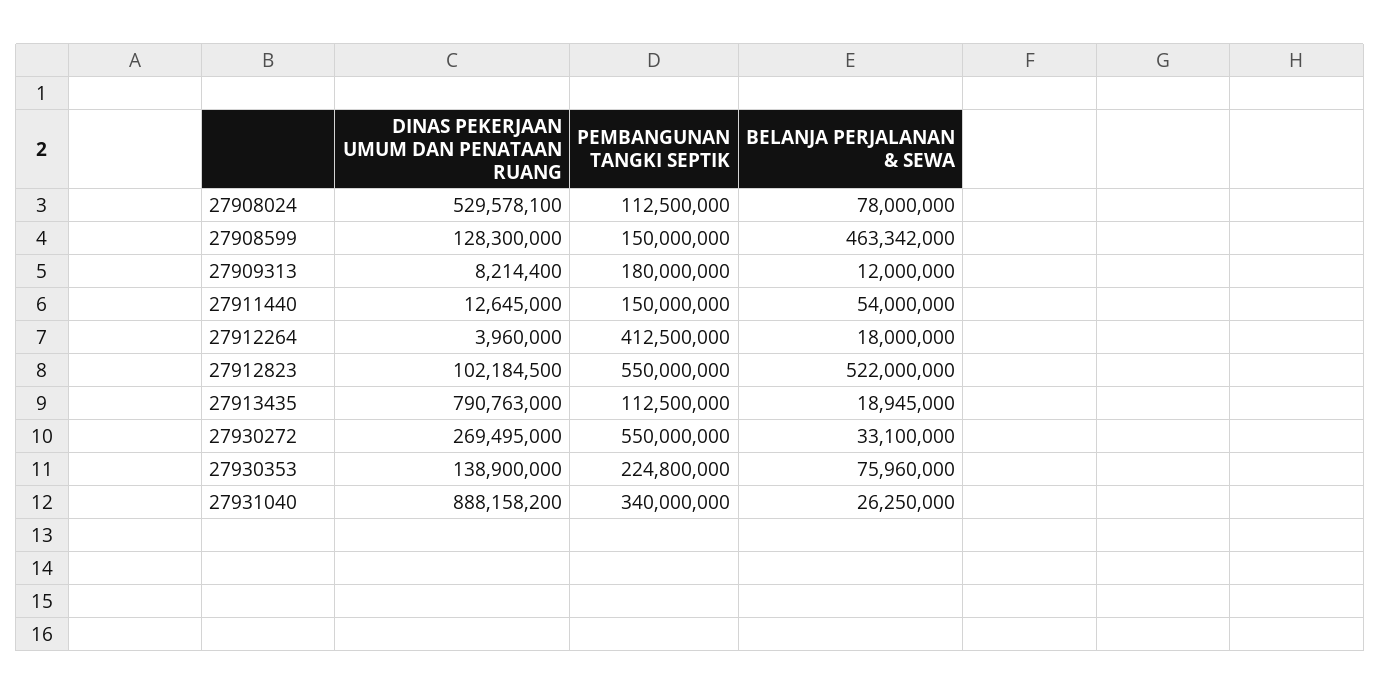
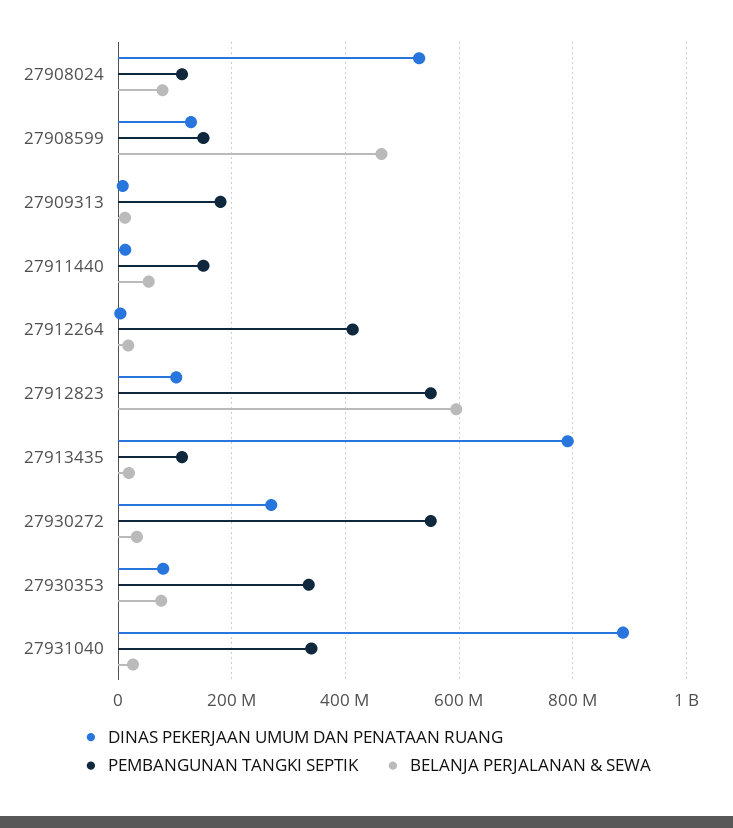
BELANJA PERJALANAN & SEWA, 27912823: 522000000 -> 600000000
DINAS PEKERJAAN UMUM DAN PENATAAN RUANG, 27930353: 138900000 -> 80000000
PEMBANGUNAN TANGKI SEPTIK, 27930353: 224800000 -> 340000000

